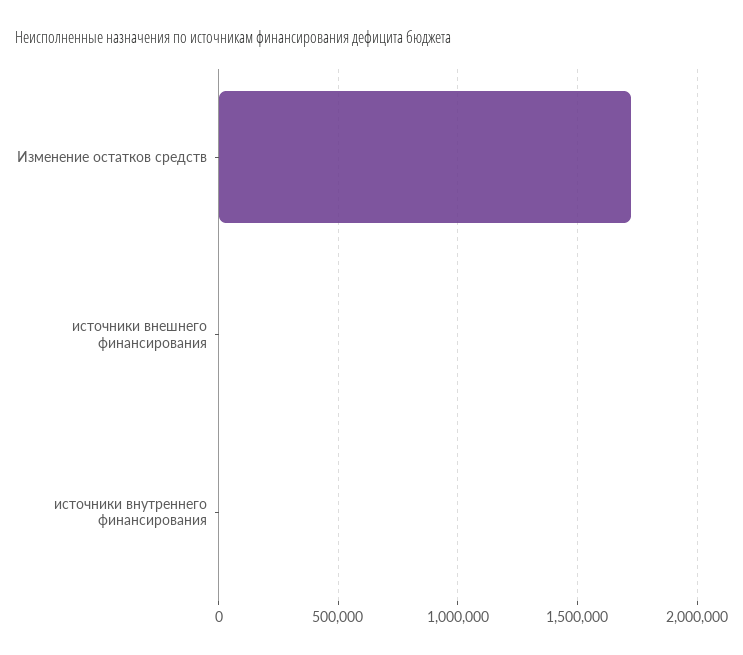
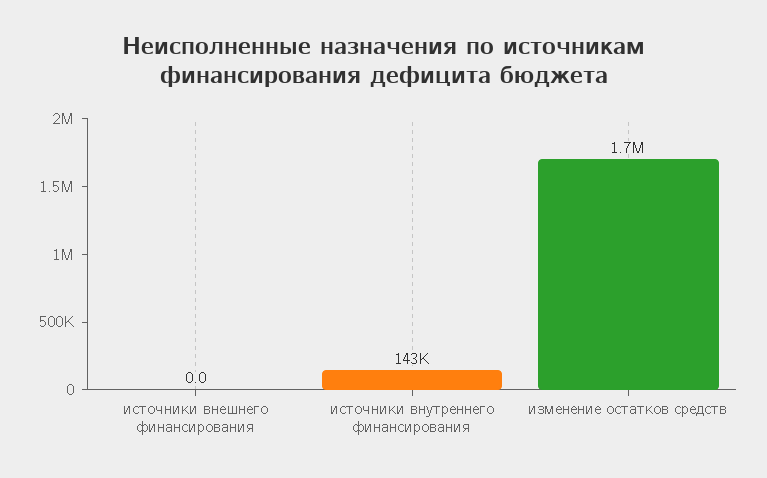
источники внутреннего финансирования: 0 -> 143000

